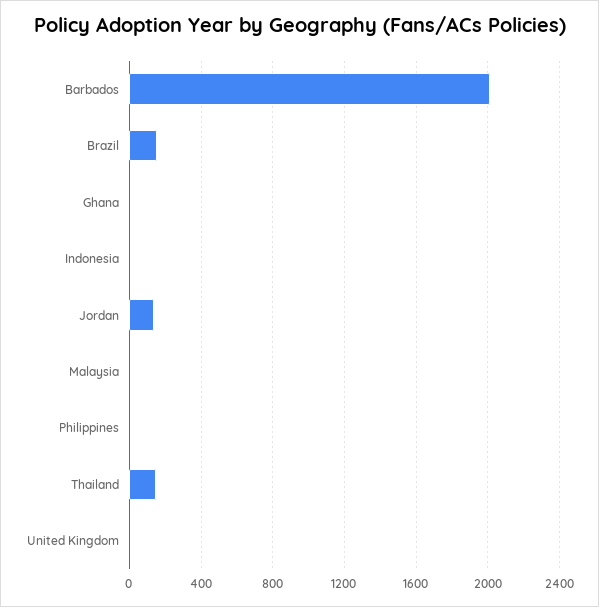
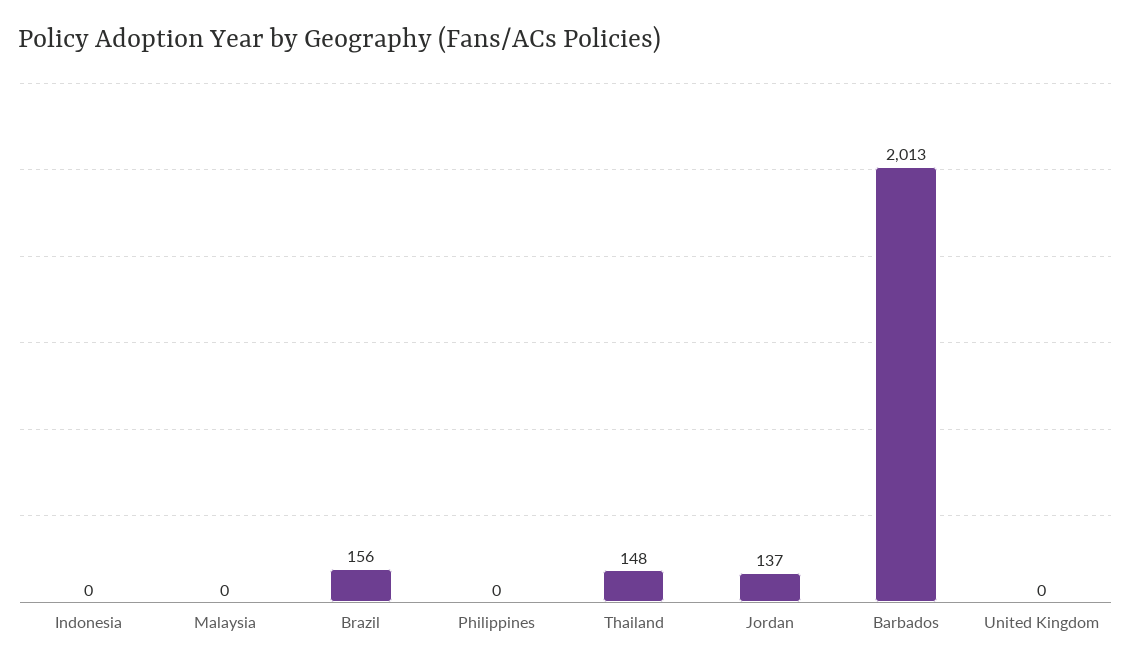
Ghana: 0 -> none

